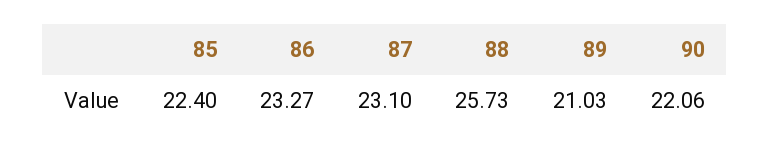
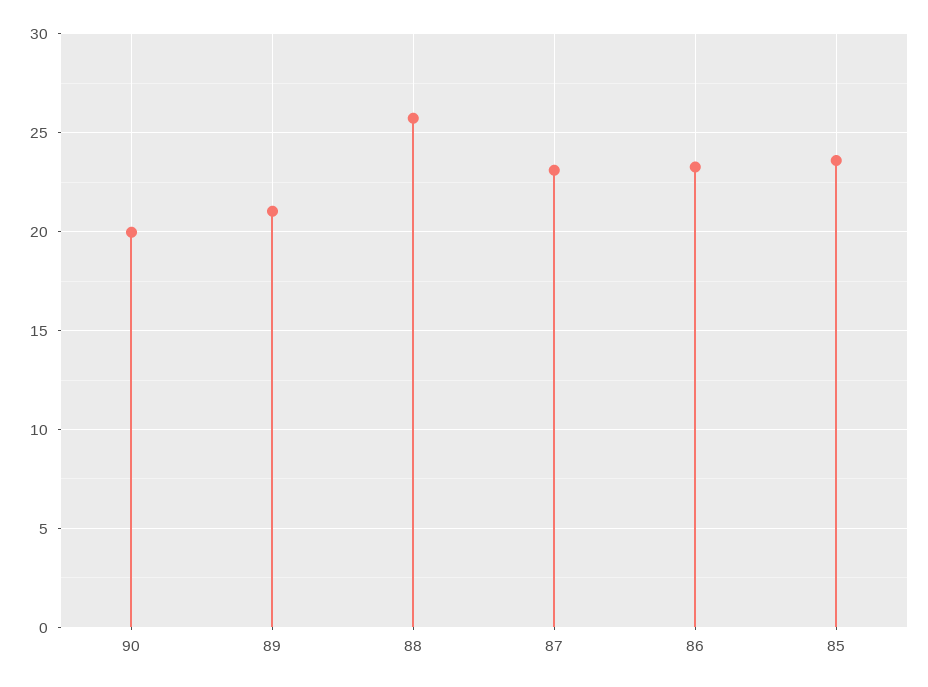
85: 22.4 -> 23.5
90: 22.06 -> 20

